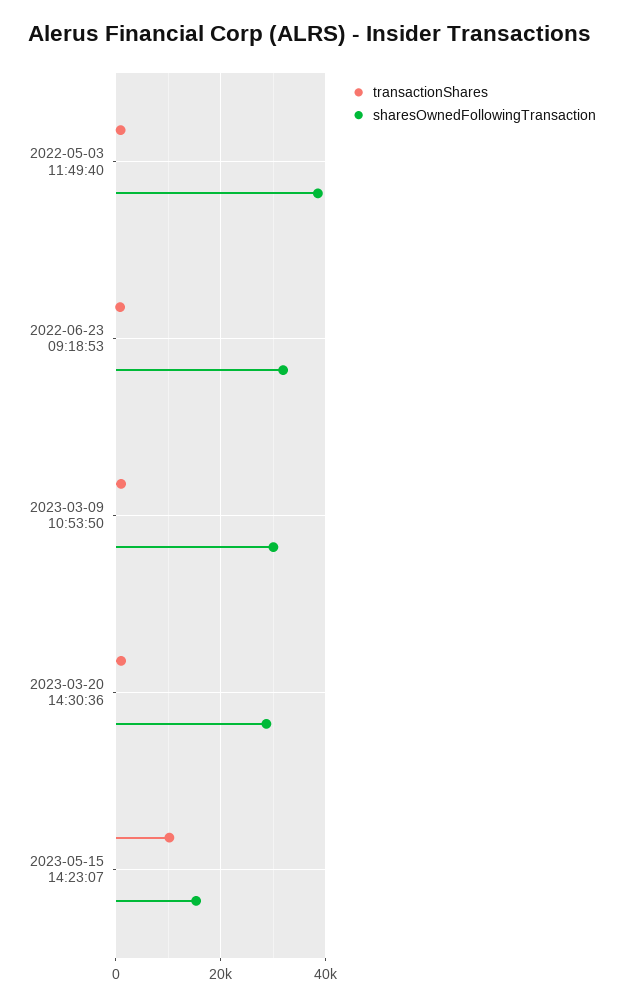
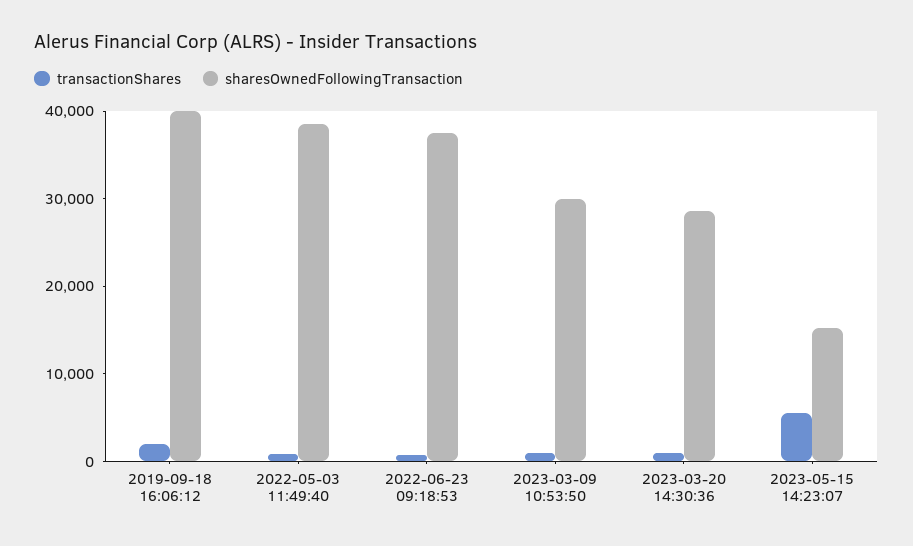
sharesOwnedFollowingTransaction, 2022-06-23 09:18:53: 32000 -> 38000
transactionShares, 2023-05-15 14:23:07: 10000 -> 6000
transactionShares, 2019-09-18 16:06:12: none -> 2000
sharesOwnedFollowingTransaction, 2019-09-18 16:06:12: none -> 40000

